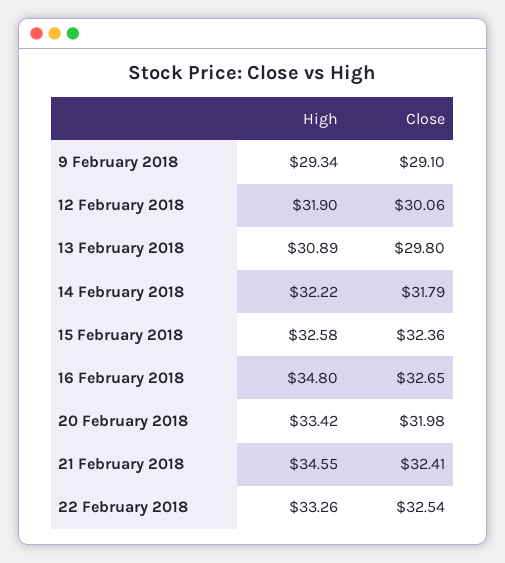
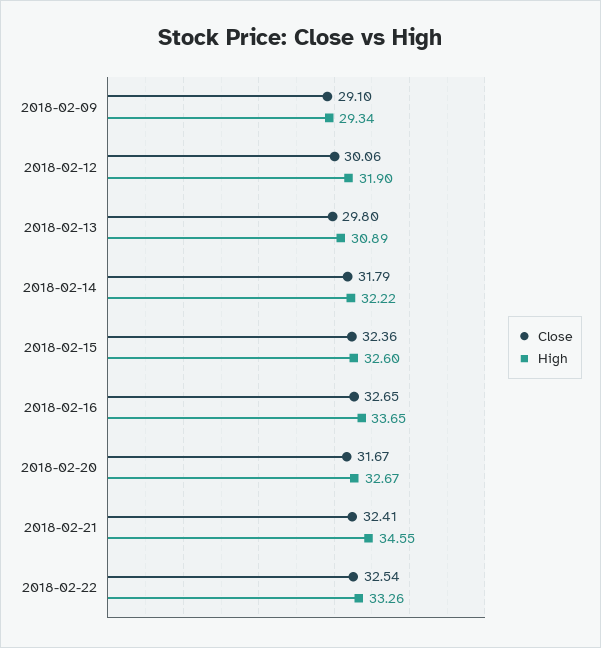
High, 15 February 2018: 32.58 -> 32.6
High, 16 February 2018: 34.8 -> 33.65
High, 20 February 2018: 33.42 -> 32.67
Close, 20 February 2018: 31.98 -> 31.67

